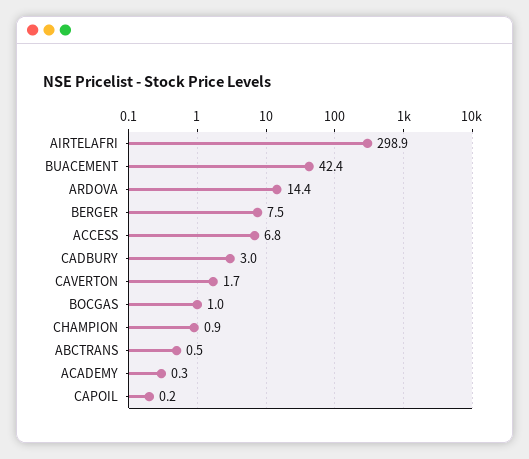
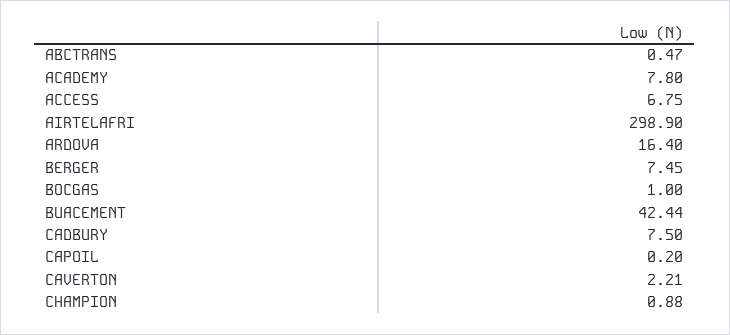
ARDOVA: 14.4 -> 16.4
CADBURY: 3 -> 7.5
CAVERTON: 1.7 -> 2.21
ACADEMY: 0.3 -> 7.8

